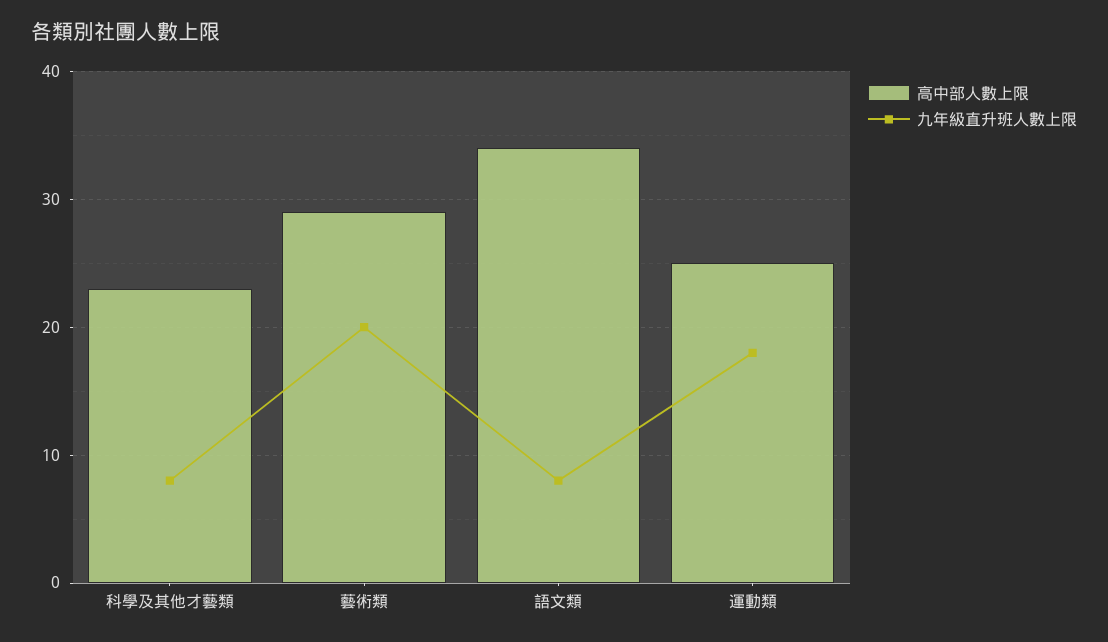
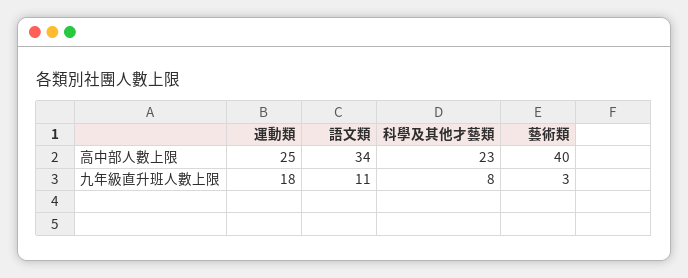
高中部人數上限, 藝術類: 29 -> 40
九年級直升班人數上限, 藝術類: 20 -> 3
九年級直升班人數上限, 語文類: 8 -> 11

